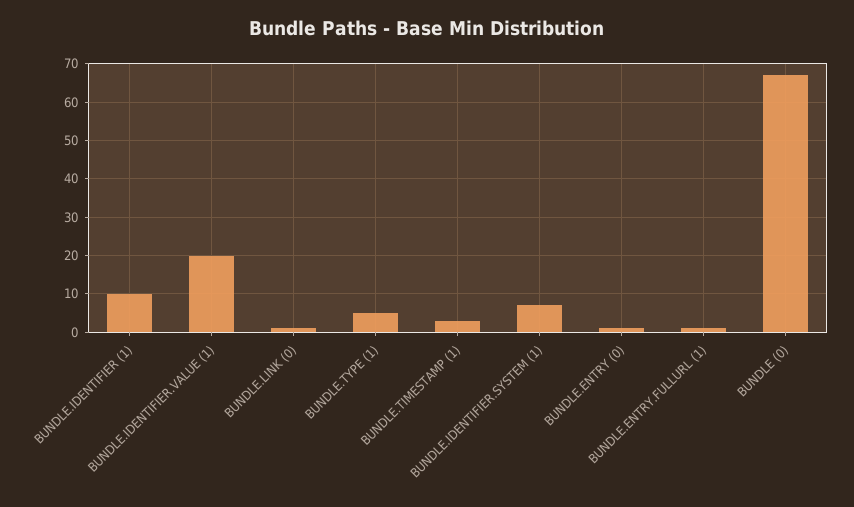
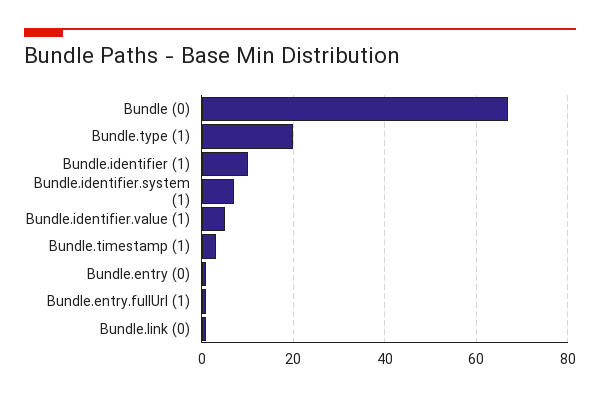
BUNDLE.IDENTIFIER.VALUE (1): 20 -> 5
BUNDLE.TYPE (1): 5 -> 20

